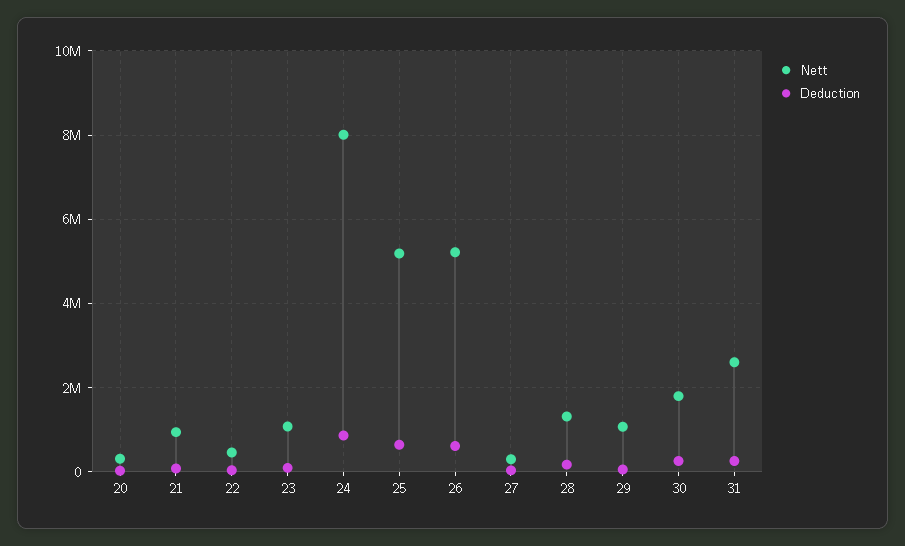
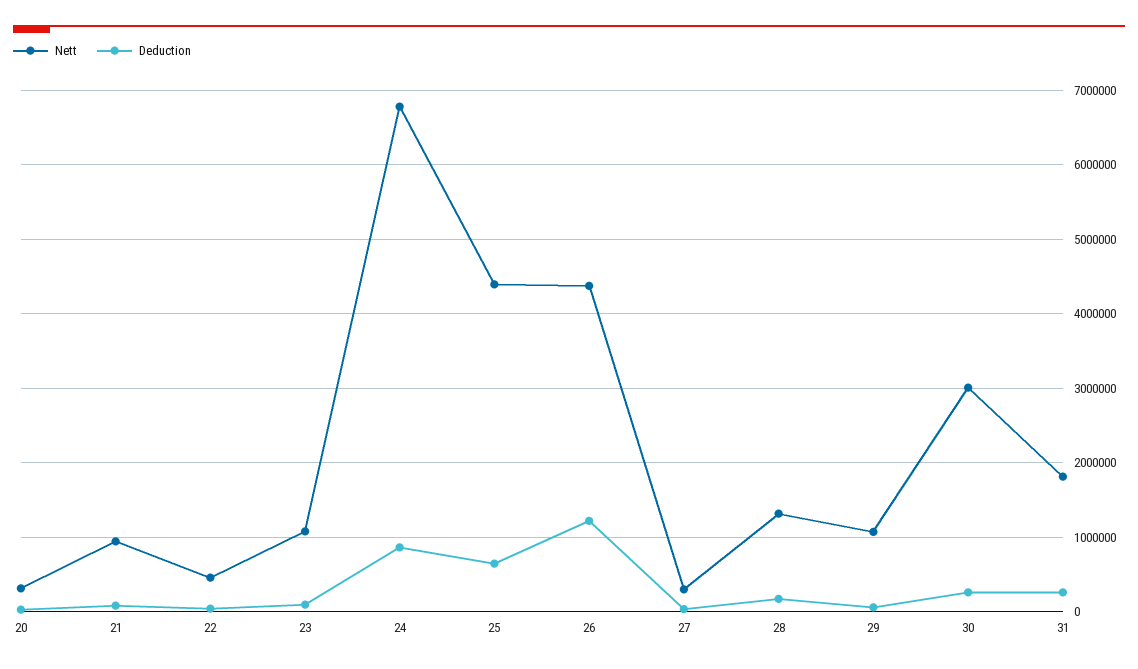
Nett, 24: 8000000 -> 6800000
Nett, 25: 5200000 -> 4400000
Nett, 26: 5200000 -> 4400000
Deduction, 26: 600000 -> 1200000
Nett, 30: 1800000 -> 3000000
Nett, 31: 2600000 -> 1800000

